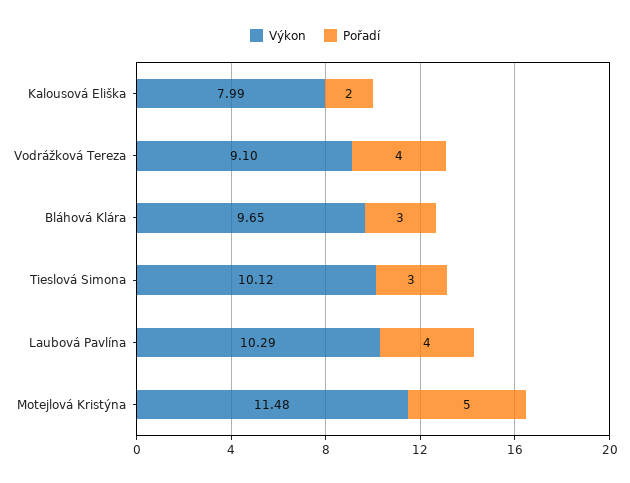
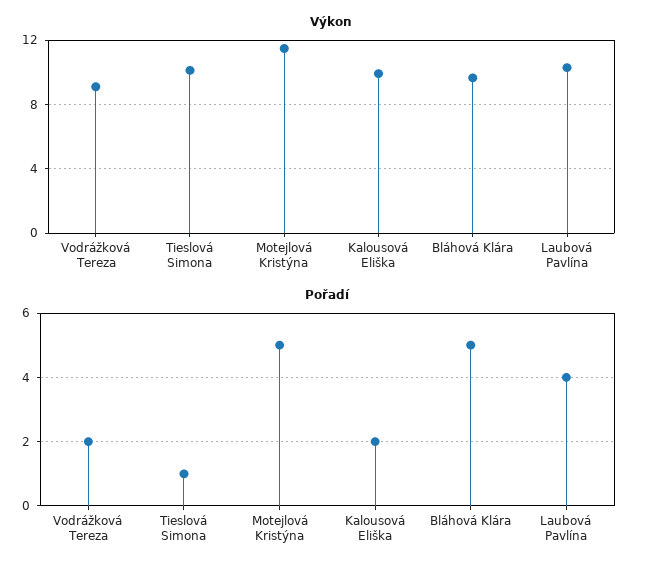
Výkon, Kalousová Eliška: 7.99 -> 10
Pořadí, Vodrážková Tereza: 4 -> 2
Pořadí, Bláhová Klára: 3 -> 5
Pořadí, Tieslová Simona: 3 -> 1

